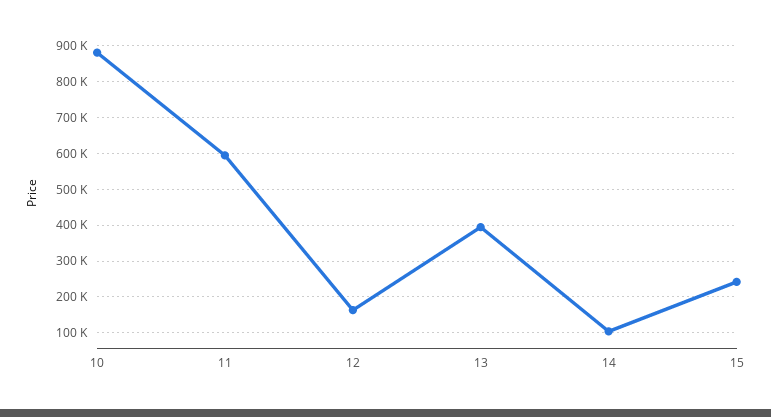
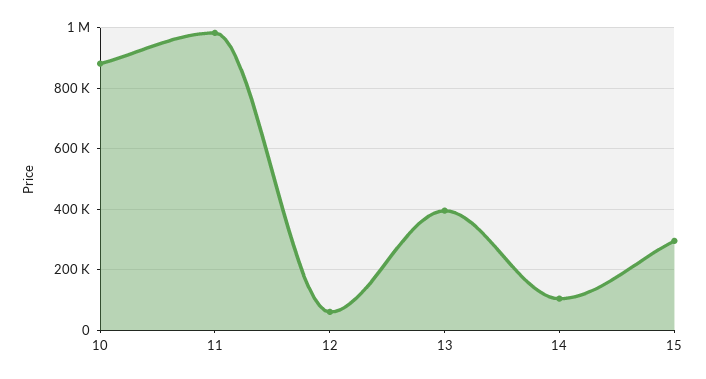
11: 600000 -> 980000
12: 160000 -> 60000
15: 240000 -> 300000

